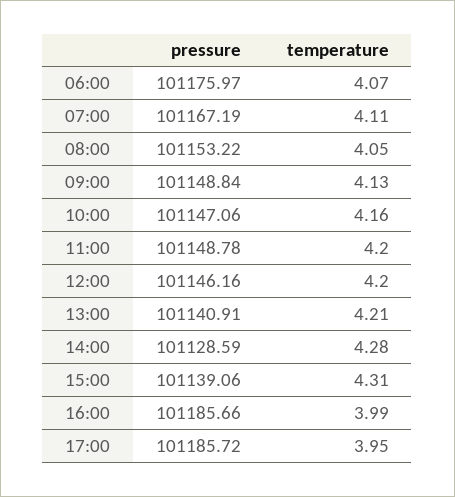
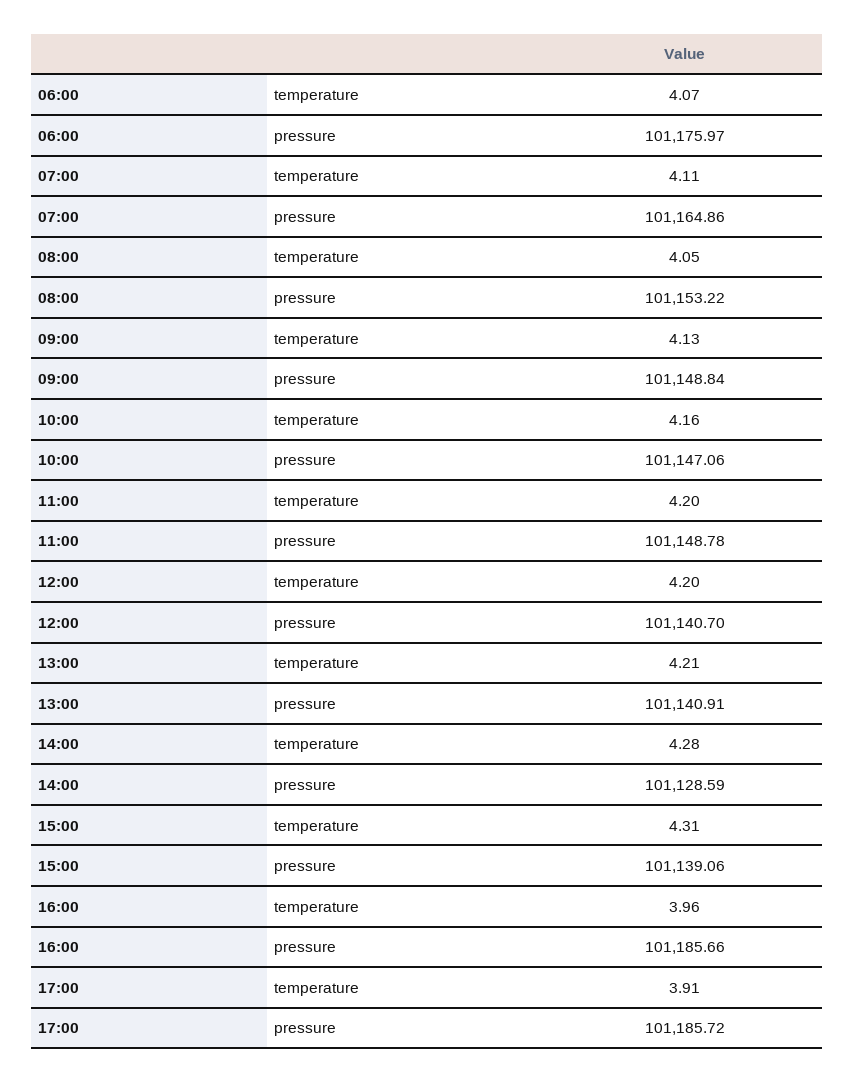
pressure, 07:00: 101167.19 -> 101164.86
pressure, 12:00: 101146.16 -> 101140.7
temperature, 16:00: 3.99 -> 3.96
temperature, 17:00: 3.95 -> 3.91

